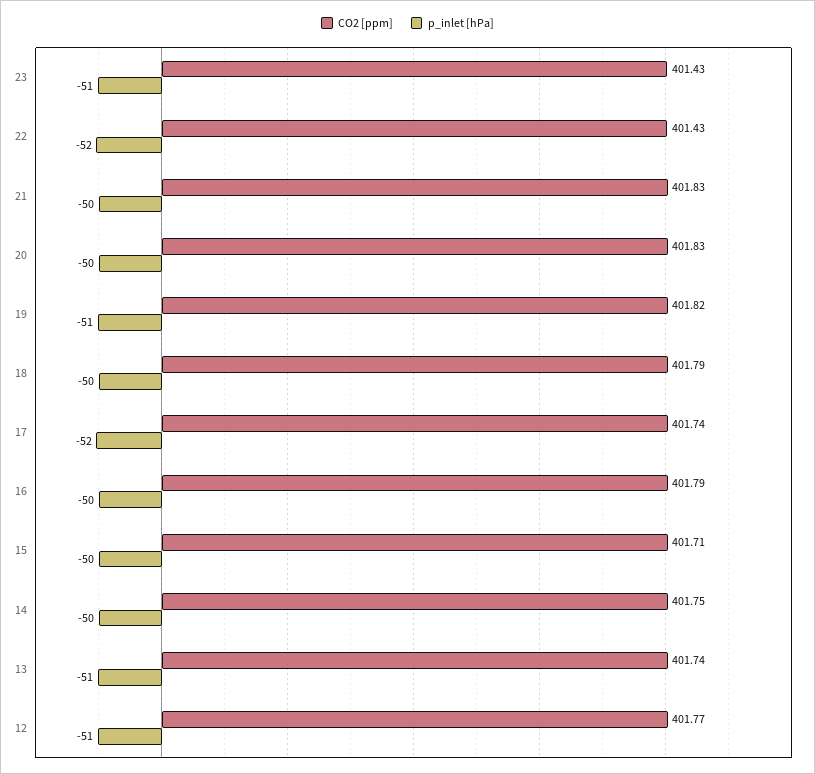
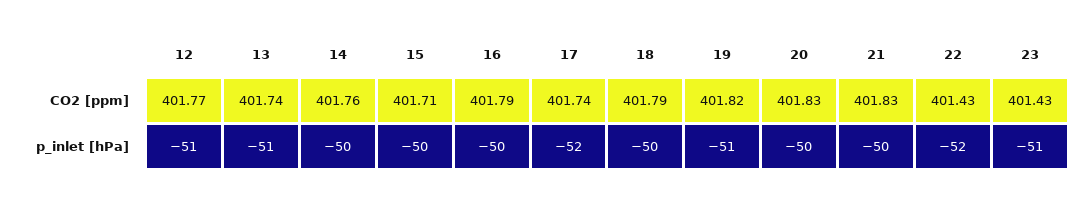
CO2 [ppm], 14: 401.75 -> 401.76

